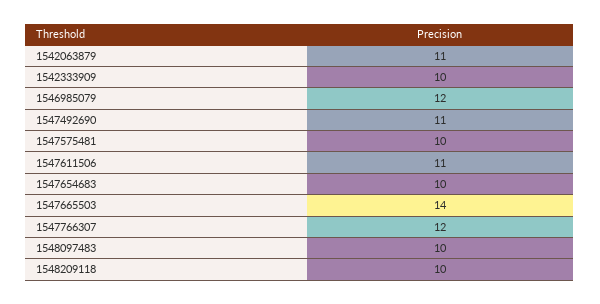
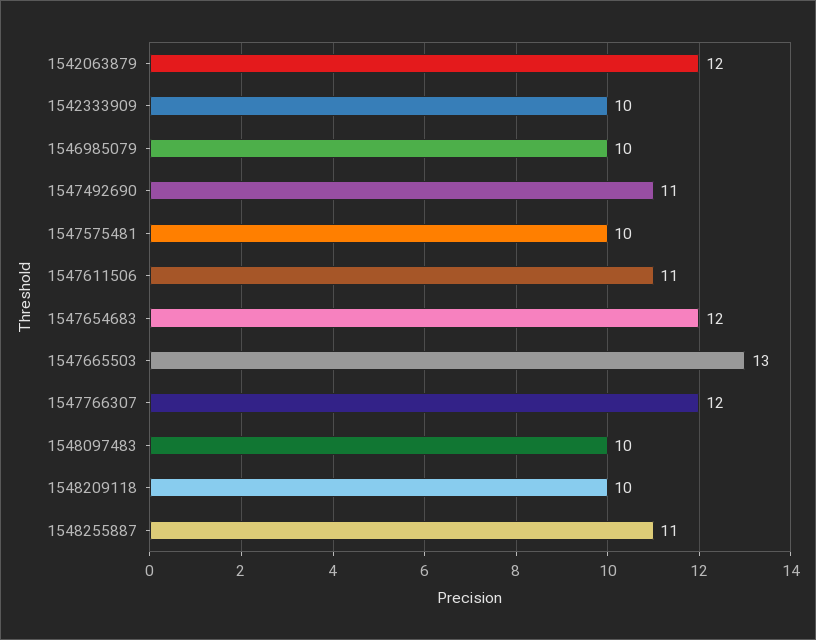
1542063879: 11 -> 12
1546985079: 12 -> 10
1547654683: 10 -> 12
1547665503: 14 -> 13
1548255887: none -> 11

